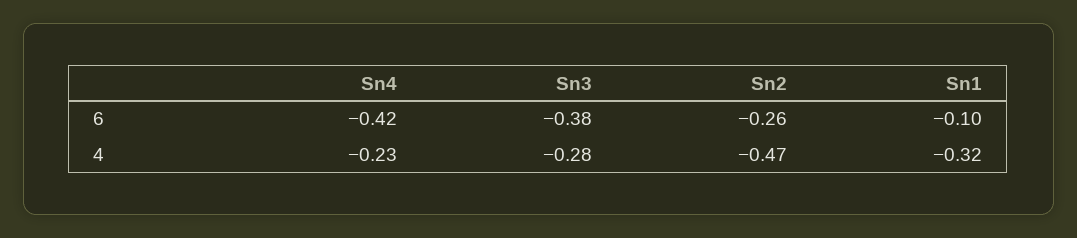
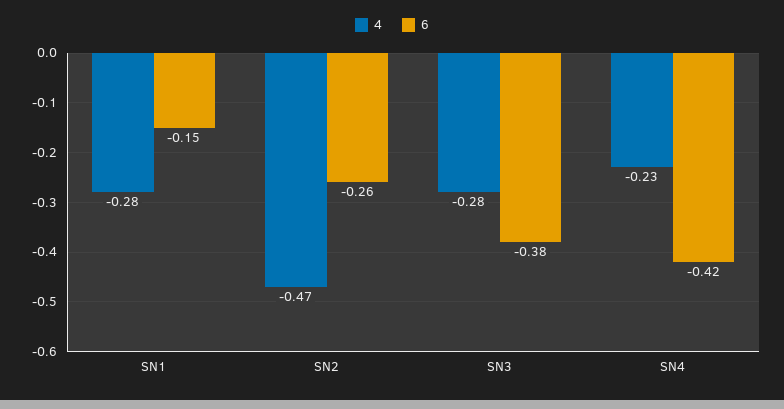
6, Sn1: -0.1 -> -0.15
4, Sn1: -0.32 -> -0.28

